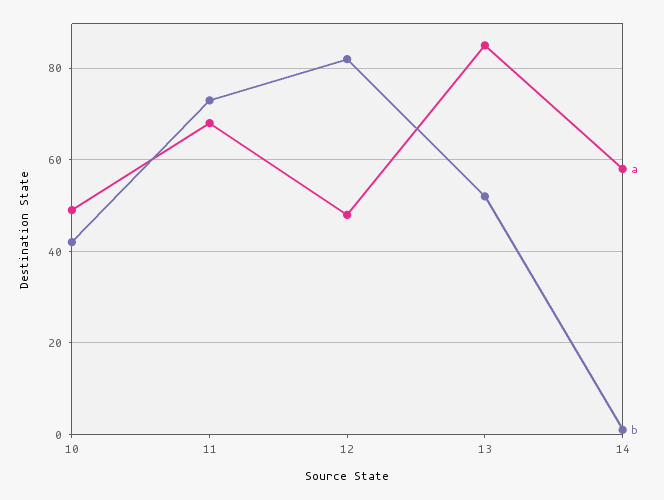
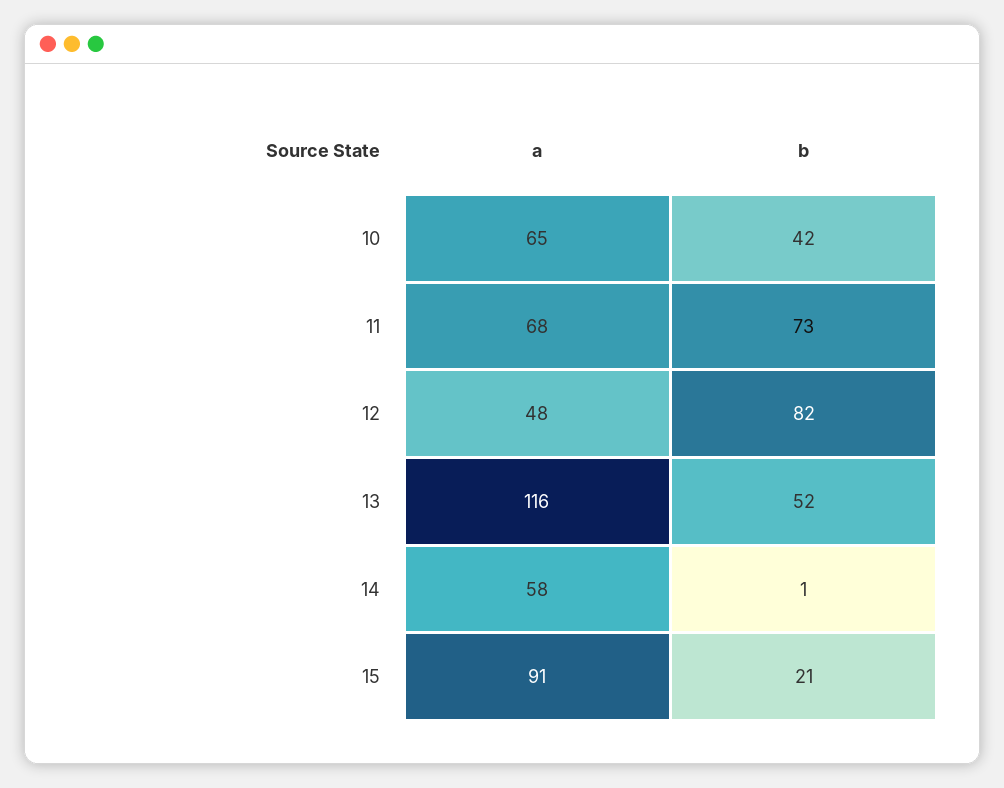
a, 10: 50 -> 65
a, 13: 85 -> 116
a, 15: none -> 91
b, 15: none -> 21

